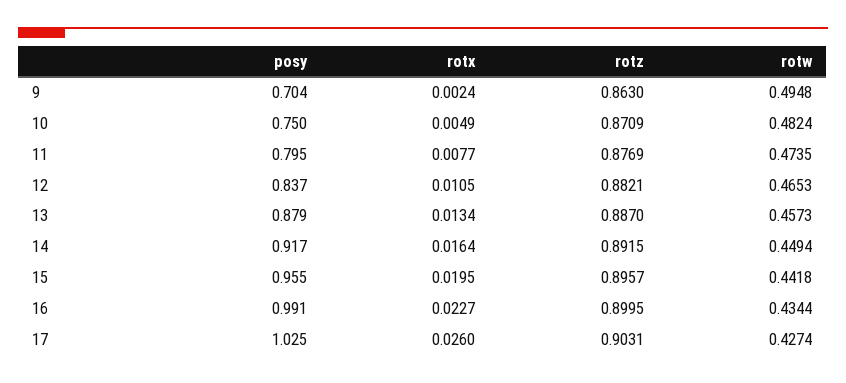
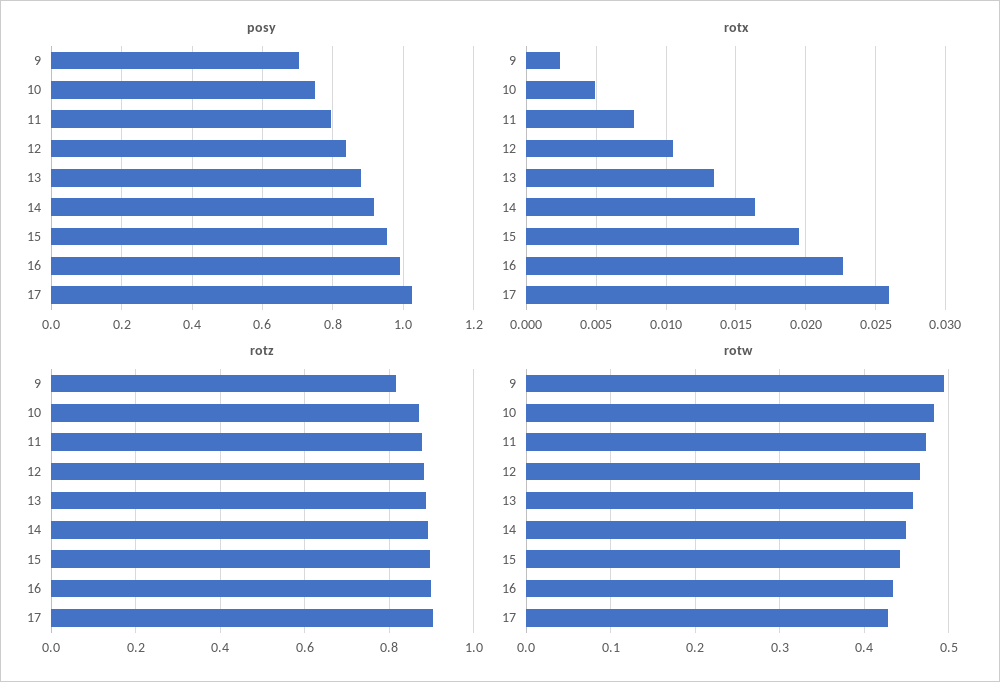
rotz, 9: 0.863 -> 0.82

